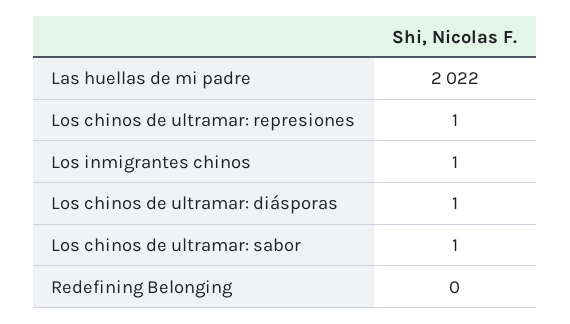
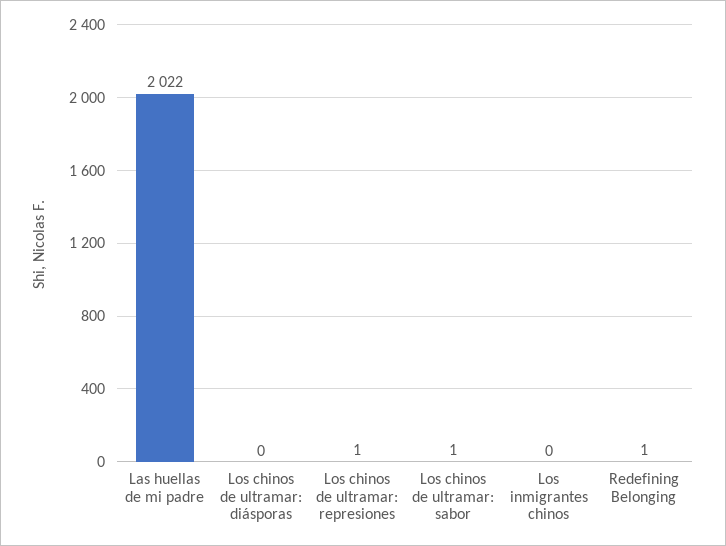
Los inmigrantes chinos: 1 -> 0
Los chinos de ultramar: diásporas: 1 -> 0
Redefining Belonging: 0 -> 1

